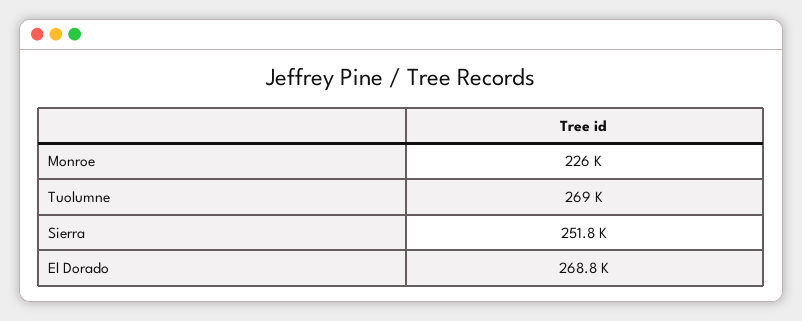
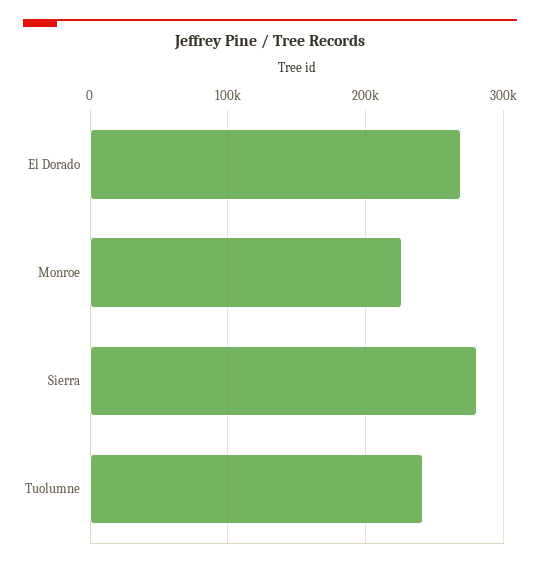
Tuolumne: 269000 -> 240000
Sierra: 251800 -> 280000

